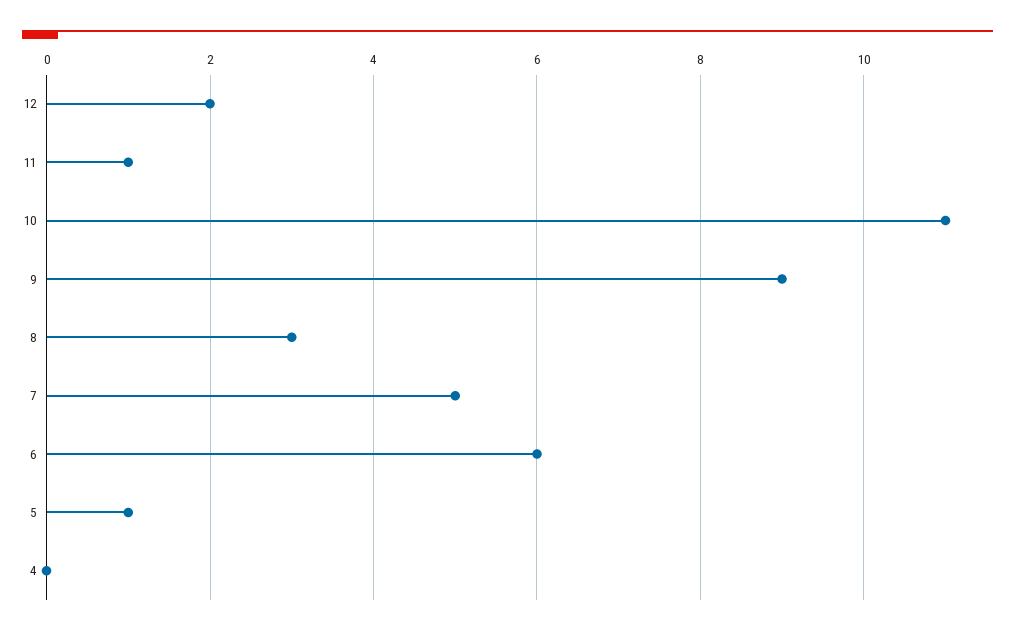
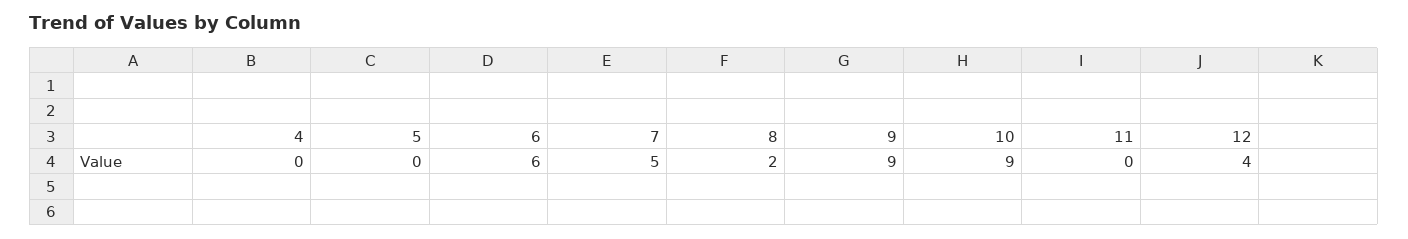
12: 2 -> 4
11: 1 -> 0
10: 11 -> 9
8: 3 -> 2
5: 1 -> 0

